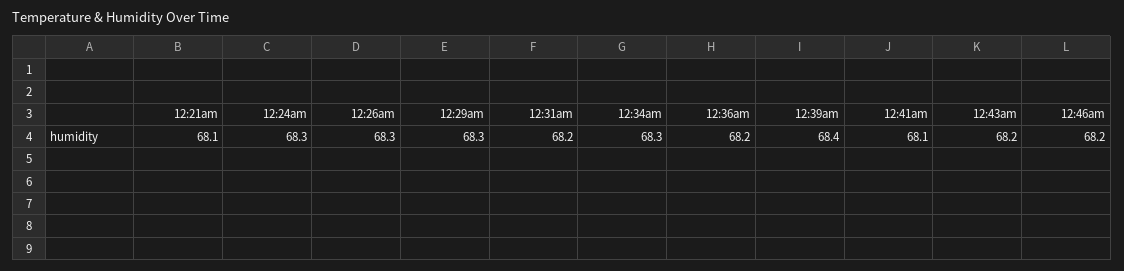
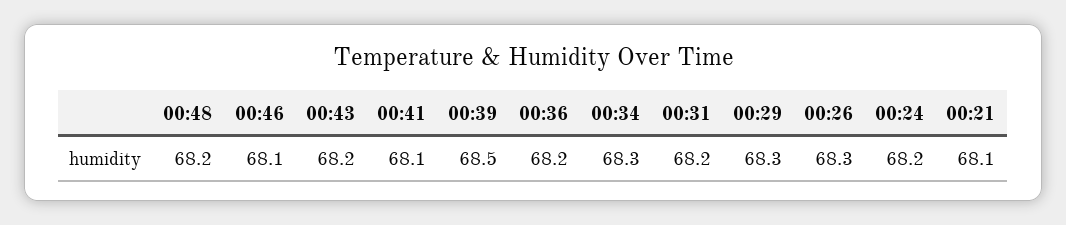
12:24am: 68.3 -> 68.2
12:39am: 68.4 -> 68.5
12:46am: 68.2 -> 68.1
00:48: none -> 68.2

